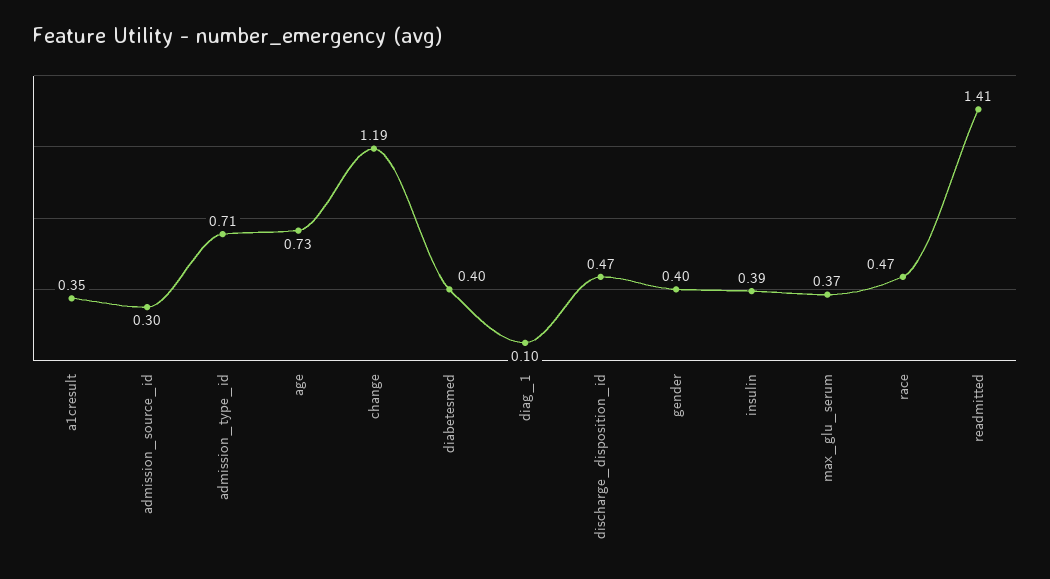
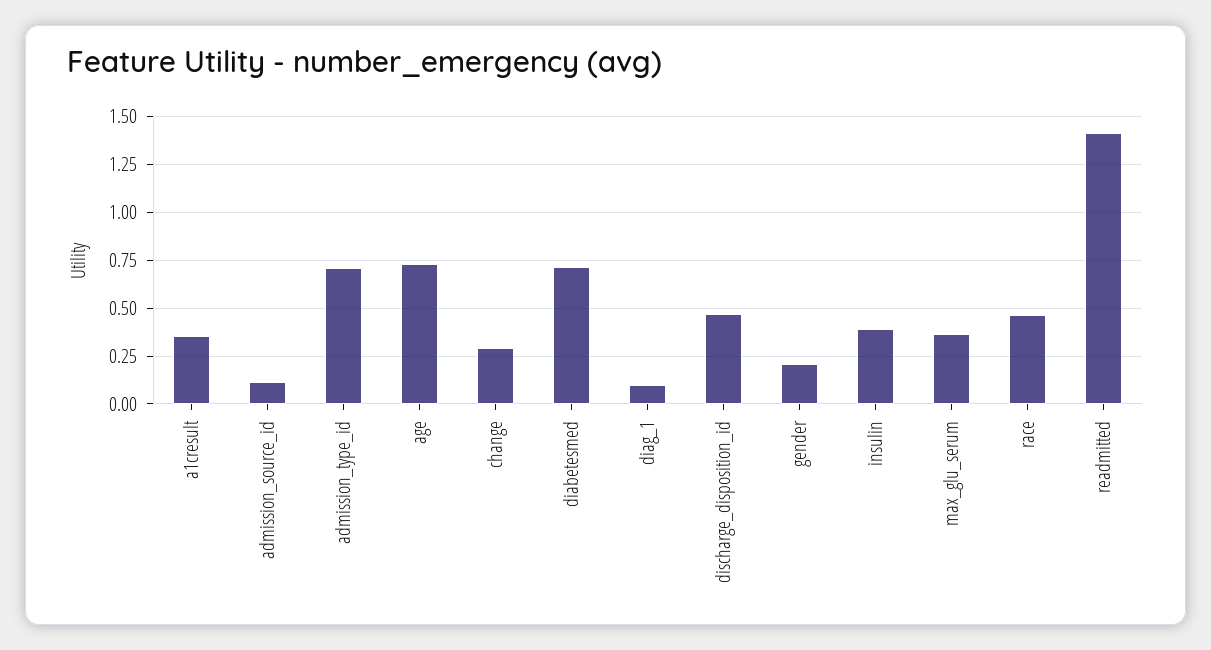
admission_source_id: 0.3 -> 0.1
change: 1.19 -> 0.3
diabetesmed: 0.4 -> 0.7
gender: 0.4 -> 0.2

